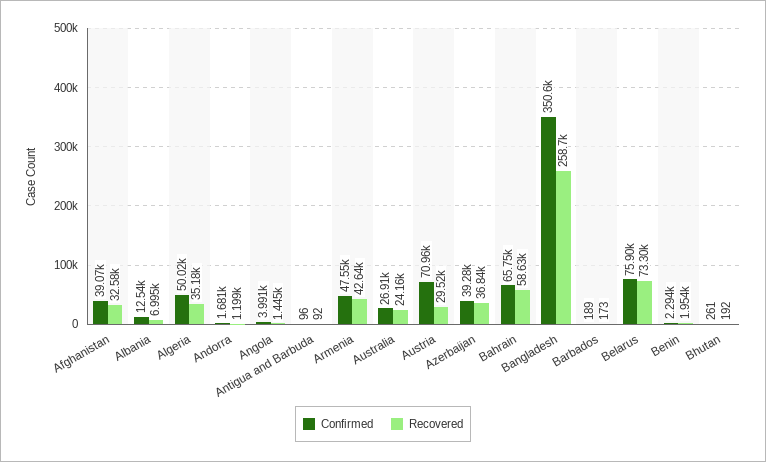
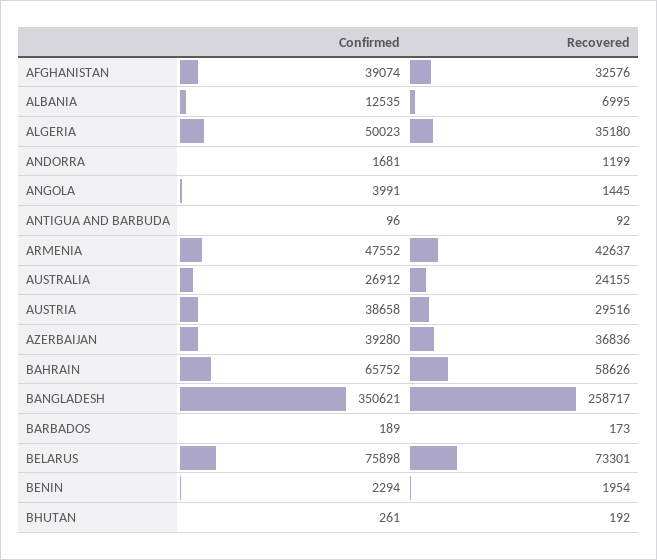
Confirmed, Austria: 70960 -> 38658

